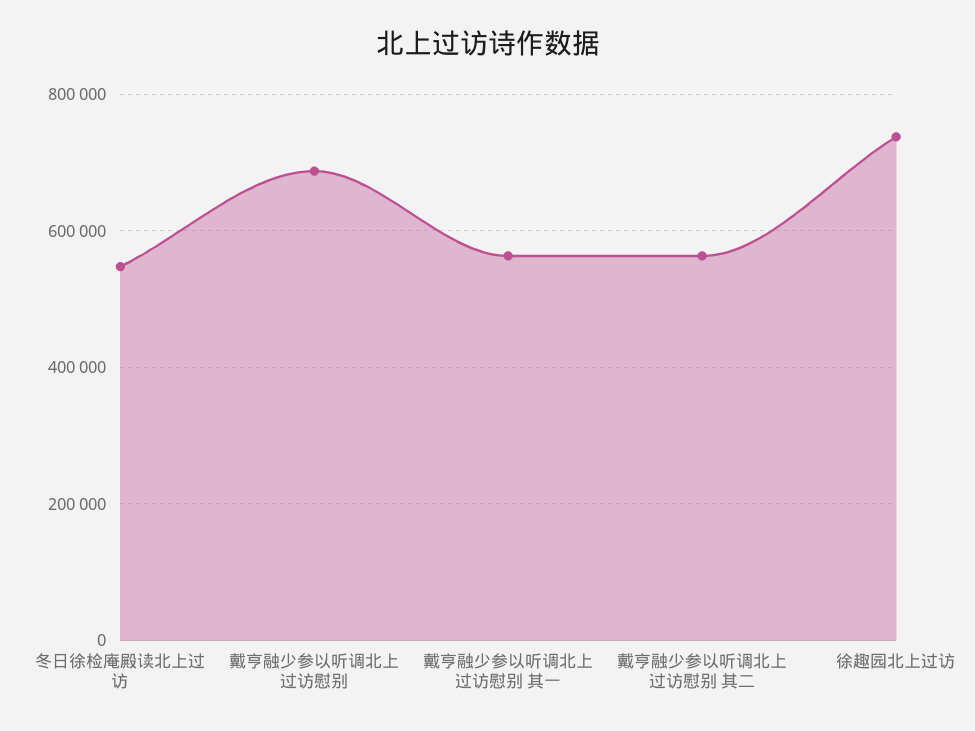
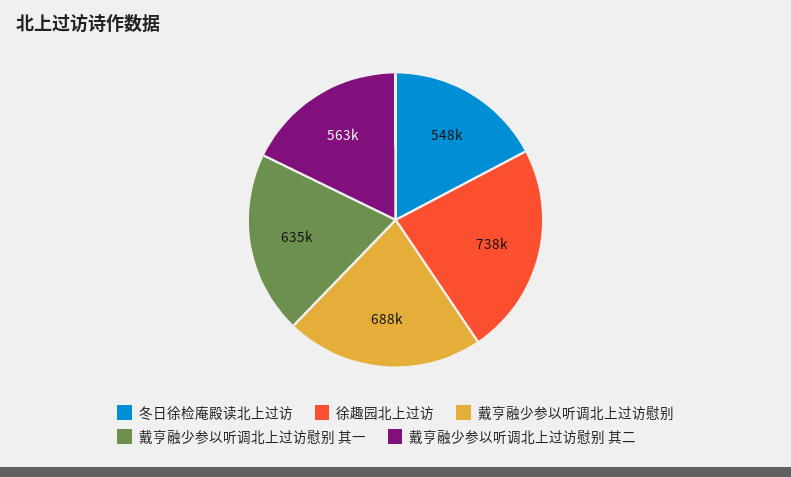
戴亨融少参以听调北上过访慰别 其一: 560000 -> 635000

